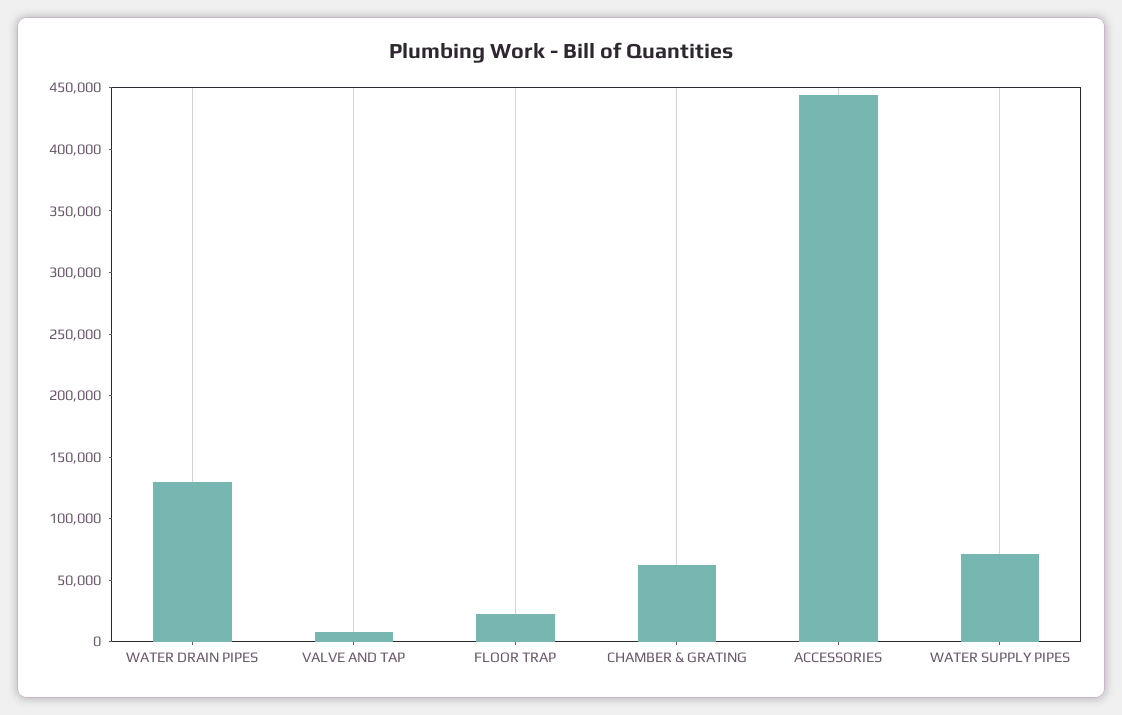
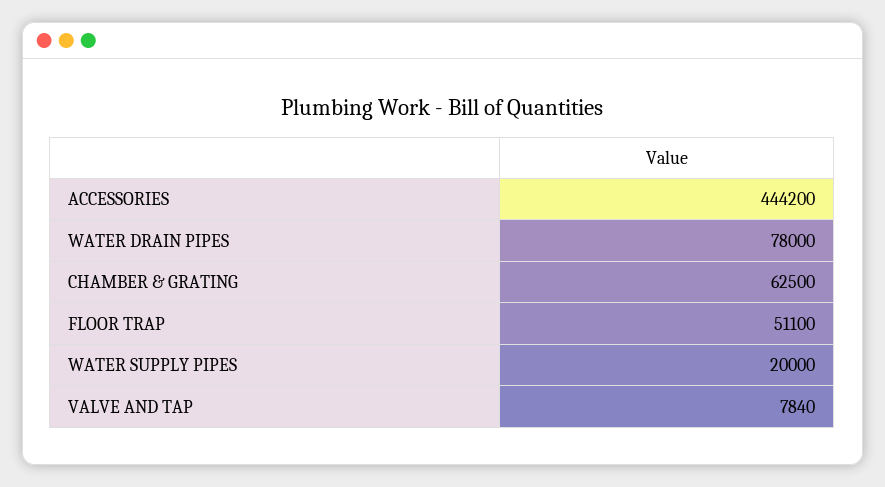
WATER DRAIN PIPES: 130000 -> 78000
FLOOR TRAP: 20000 -> 51100
WATER SUPPLY PIPES: 70000 -> 20000

